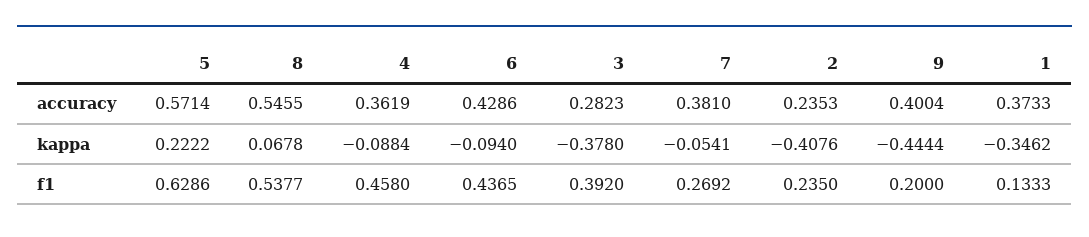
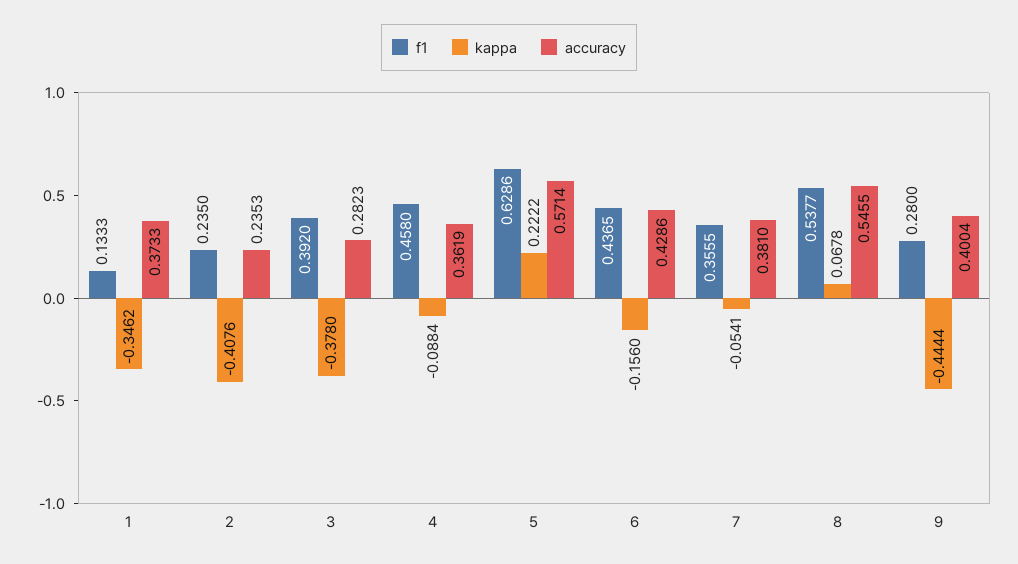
kappa, 6: -0.094 -> -0.156
f1, 7: 0.2692 -> 0.3555
f1, 9: 0.2 -> 0.28

